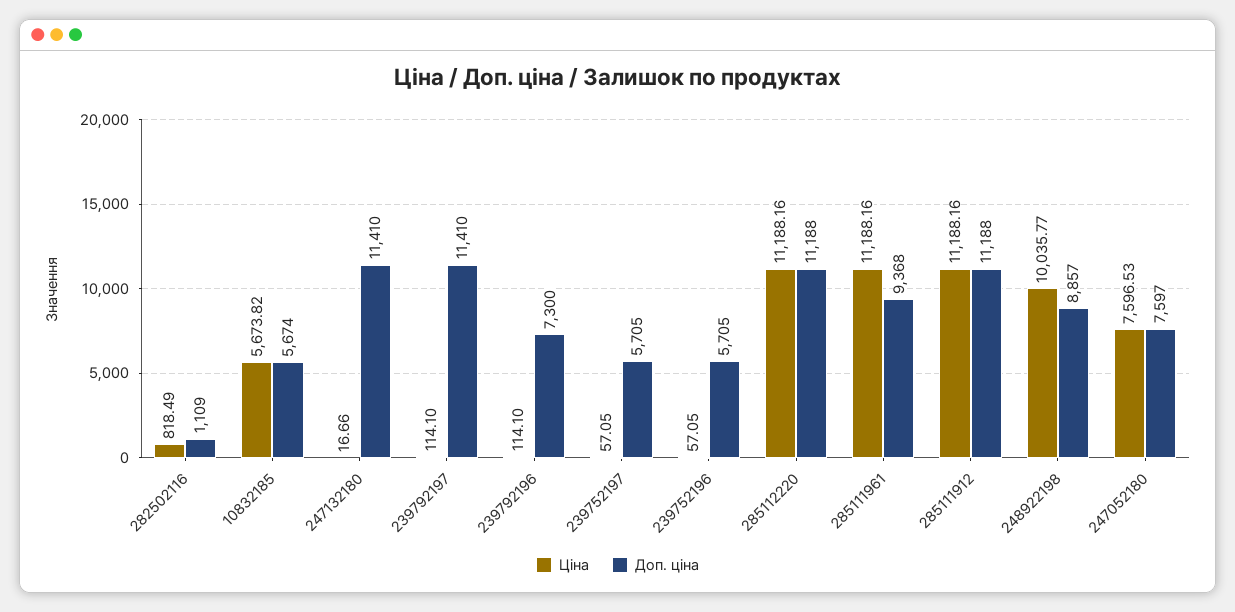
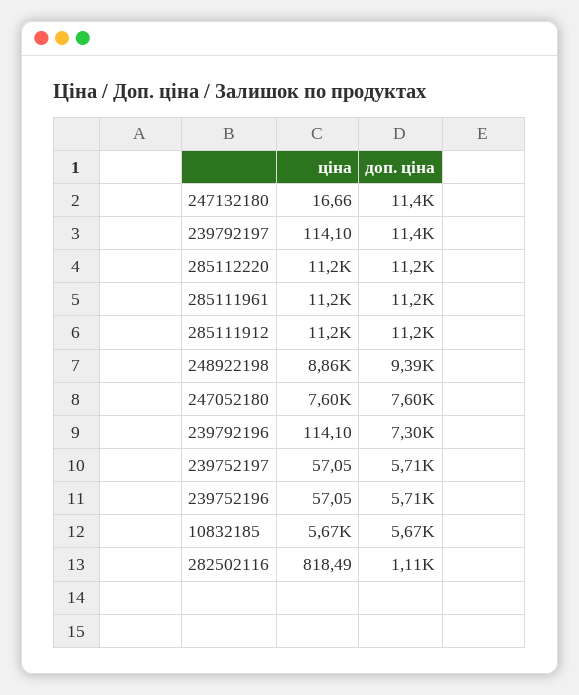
Доп. ціна, 285111961: 9368 -> 11200
Ціна, 248922198: 10035.77 -> 8860
Доп. ціна, 248922198: 8857 -> 9390

